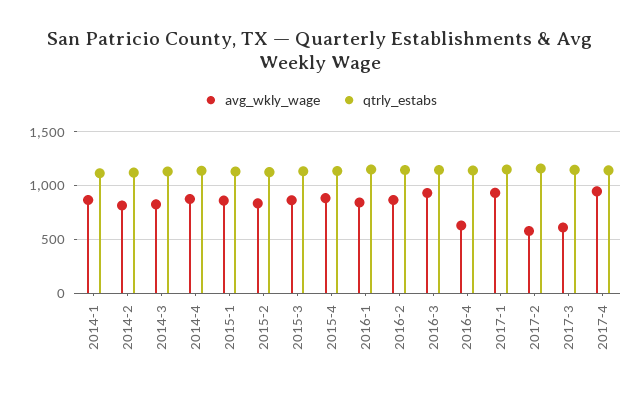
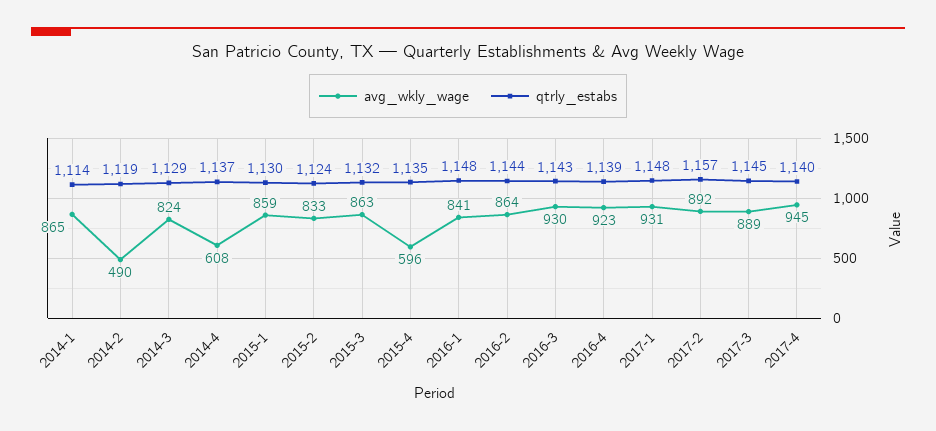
avg_wkly_wage, 2014-2: 800 -> 490
avg_wkly_wage, 2014-4: 900 -> 608
avg_wkly_wage, 2015-4: 900 -> 596
avg_wkly_wage, 2016-4: 600 -> 923
avg_wkly_wage, 2017-2: 600 -> 892
avg_wkly_wage, 2017-3: 600 -> 889

